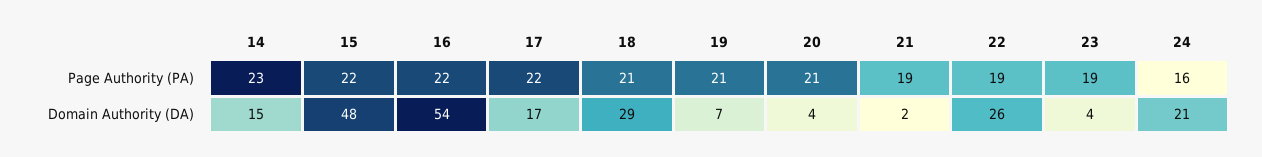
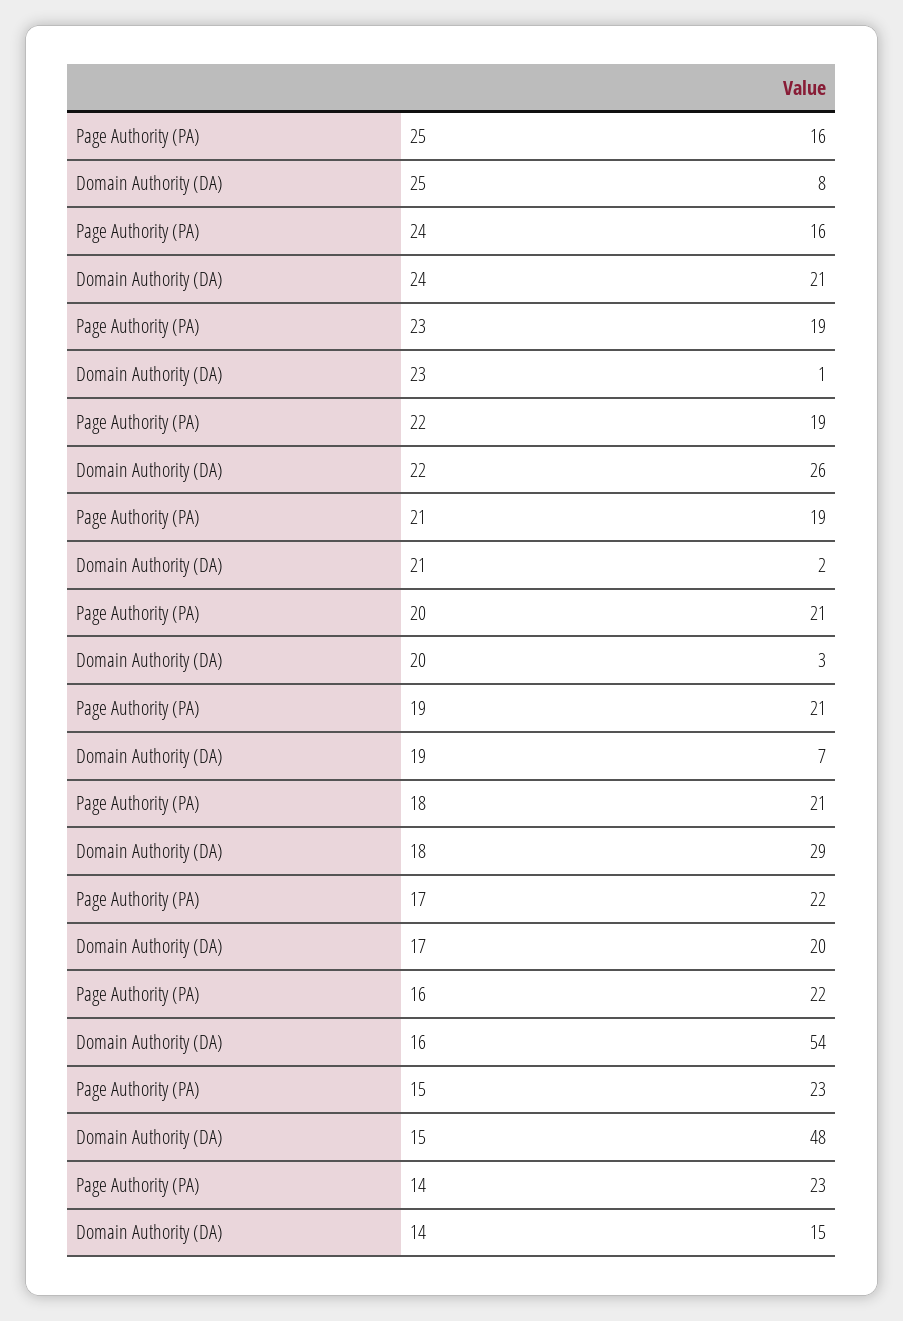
15, Page Authority (PA): 22 -> 23
17, Domain Authority (DA): 17 -> 20
20, Domain Authority (DA): 4 -> 3
23, Domain Authority (DA): 4 -> 1
25, Page Authority (PA): none -> 16
25, Domain Authority (DA): none -> 8

